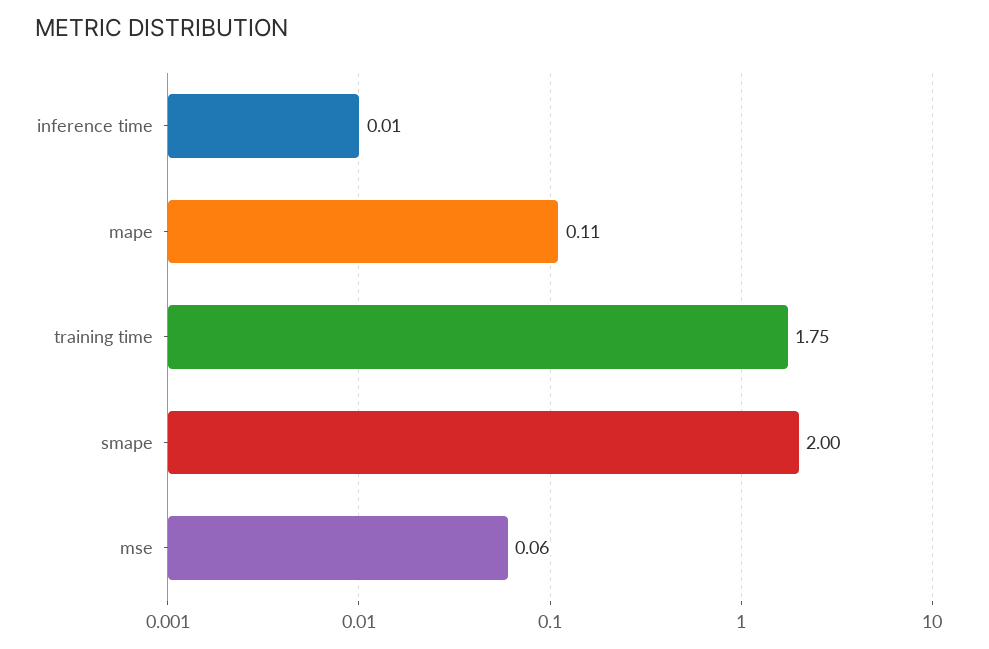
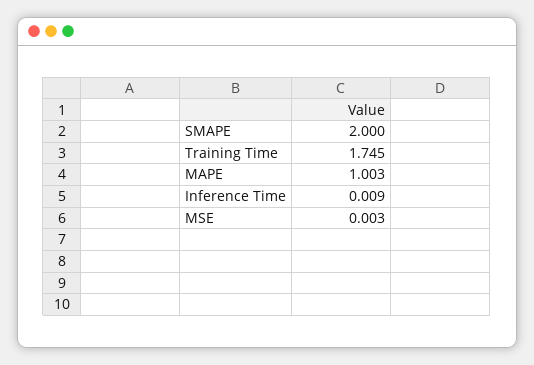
mape: 0.11 -> 1.003
mse: 0.06 -> 0.003

